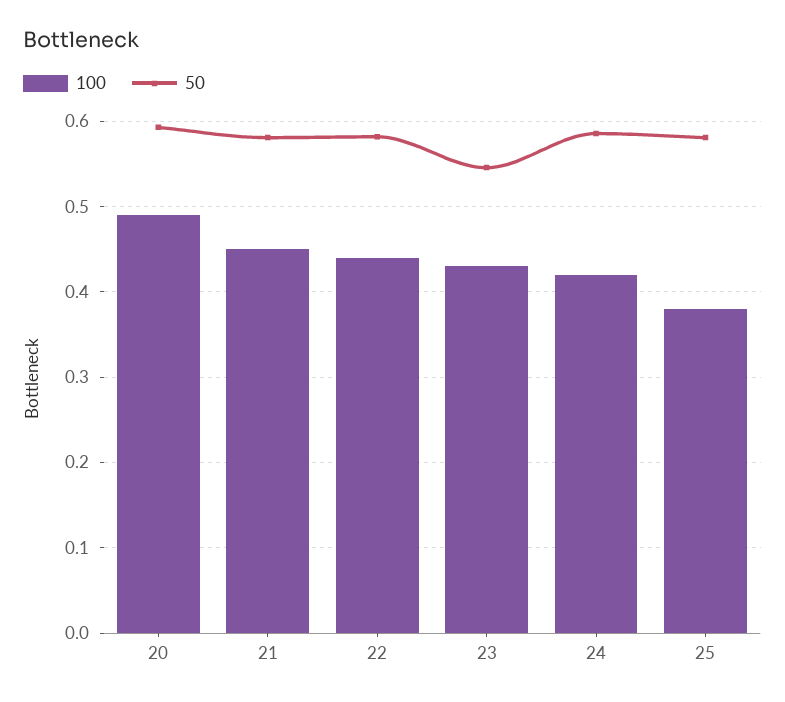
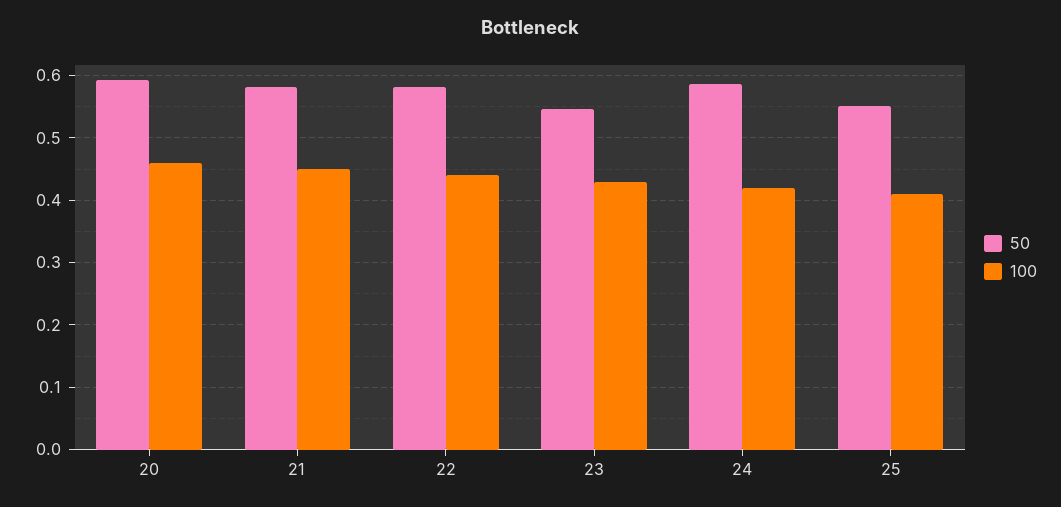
100, 20: 0.49 -> 0.46
100, 25: 0.38 -> 0.41
50, 25: 0.58 -> 0.55

